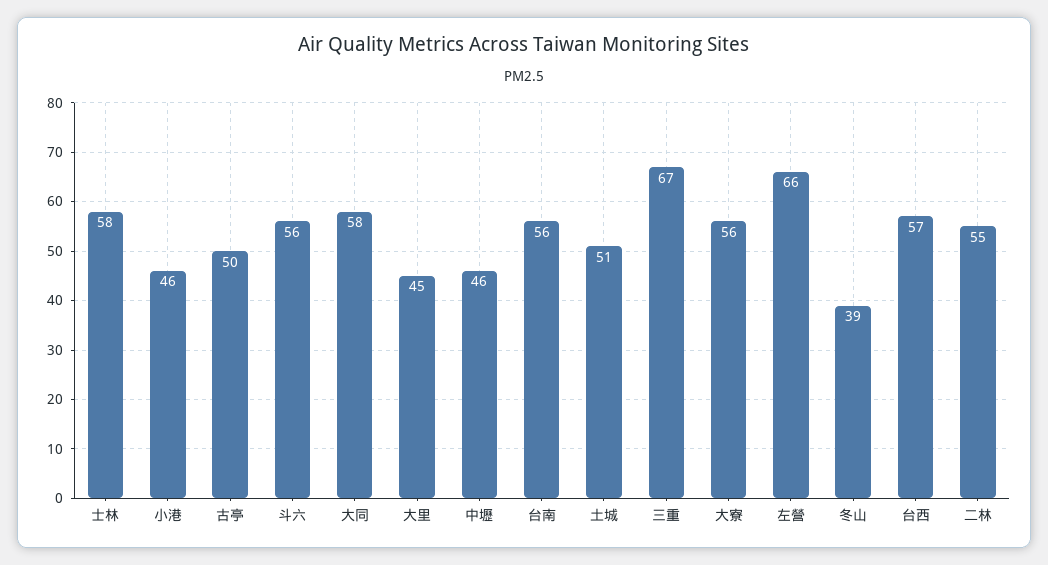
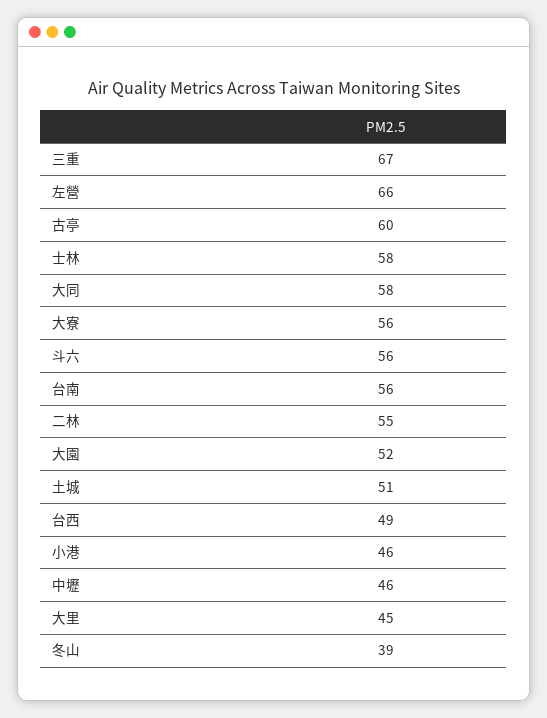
古亭: 50 -> 60
台西: 57 -> 49
大園: none -> 52

